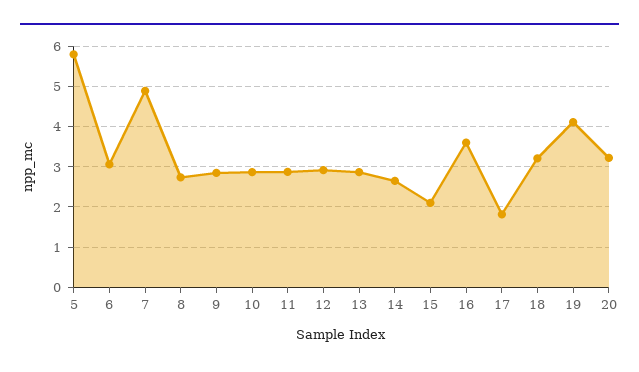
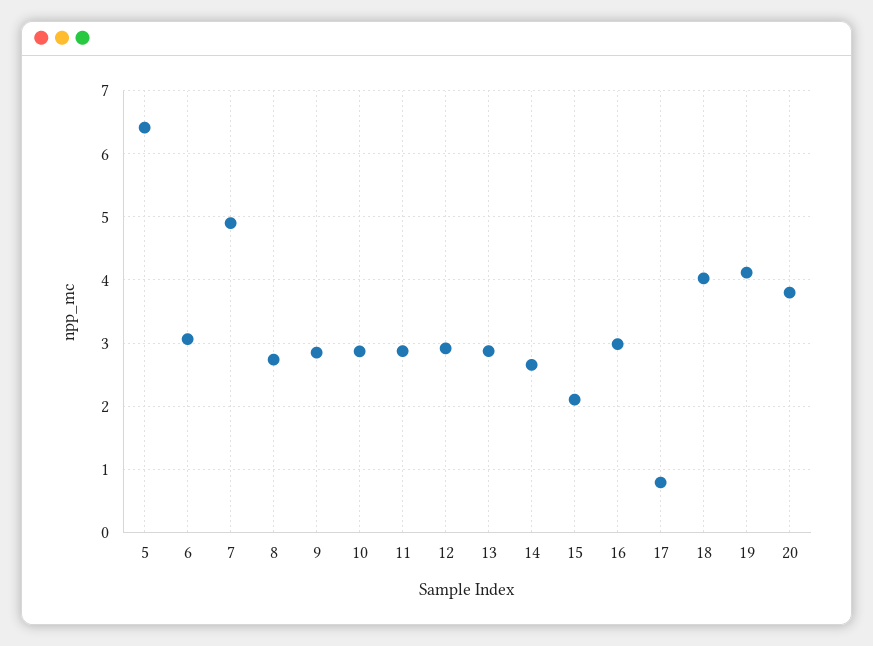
5: 5.8 -> 6.4
16: 3.6 -> 3
17: 1.8 -> 0.8
18: 3.2 -> 4
20: 3.2 -> 3.8

